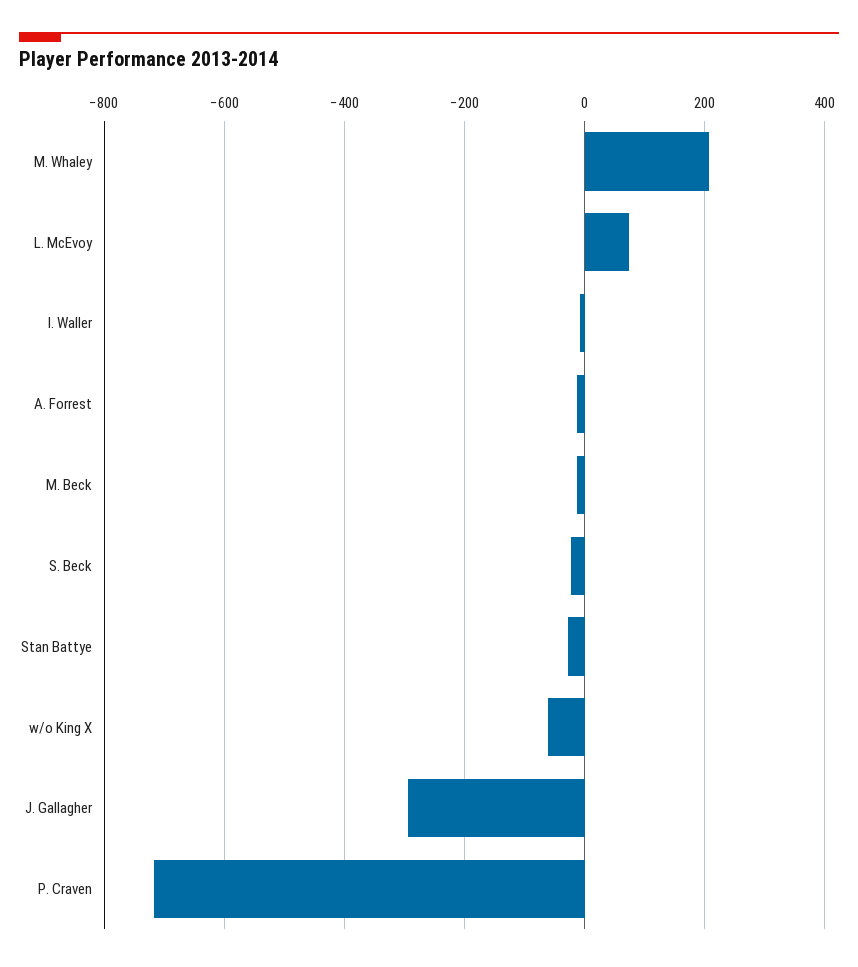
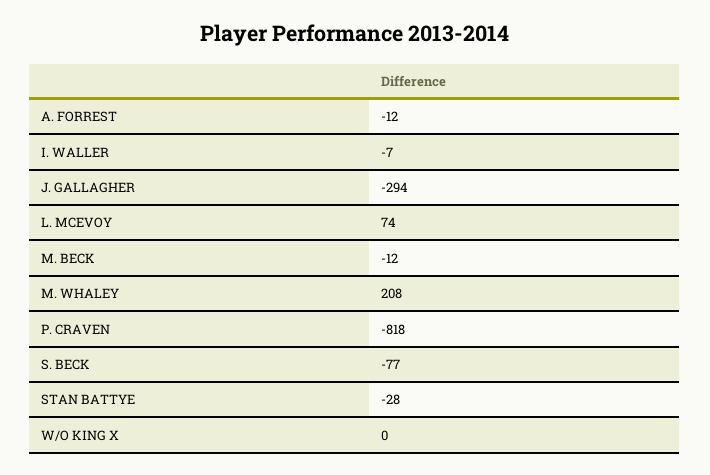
S. Beck: -20 -> -77
w/o King X: -60 -> 0
P. Craven: -720 -> -818

